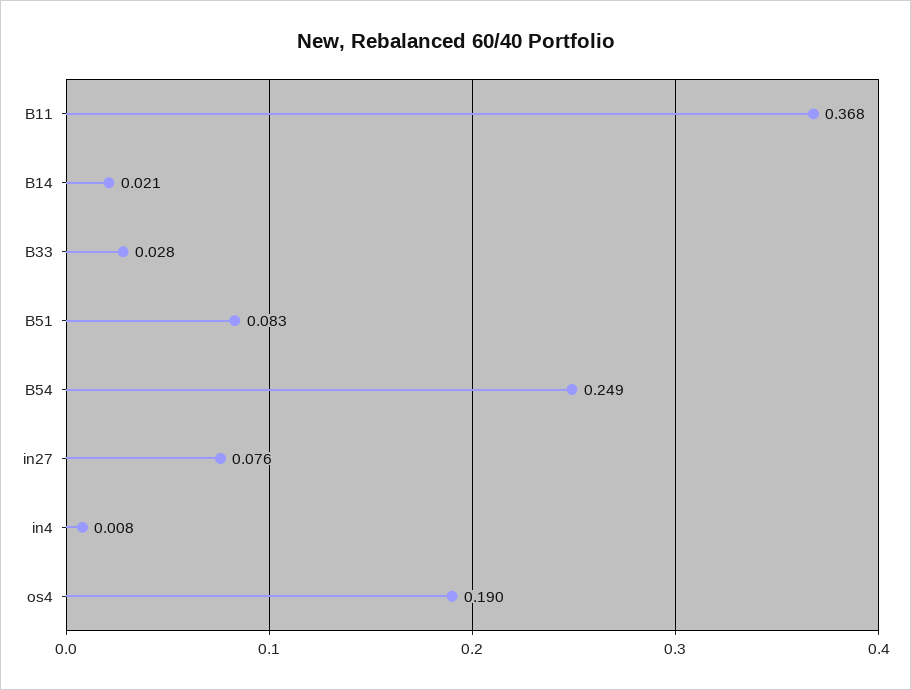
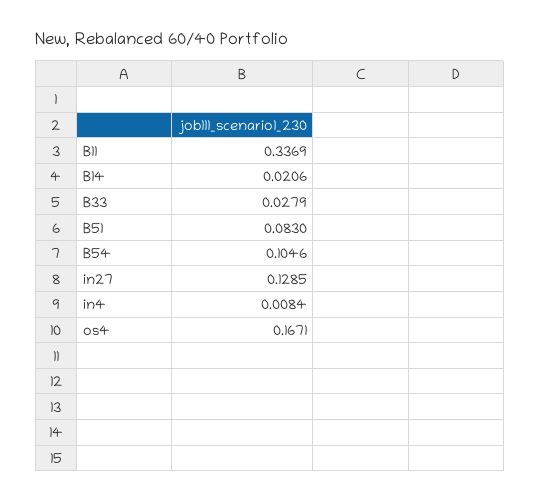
B11: 0.368 -> 0.3369
B54: 0.249 -> 0.1046
in27: 0.076 -> 0.1285
os4: 0.19 -> 0.1671

